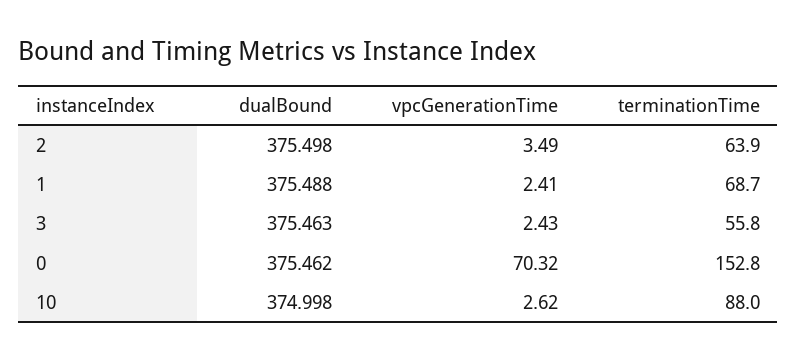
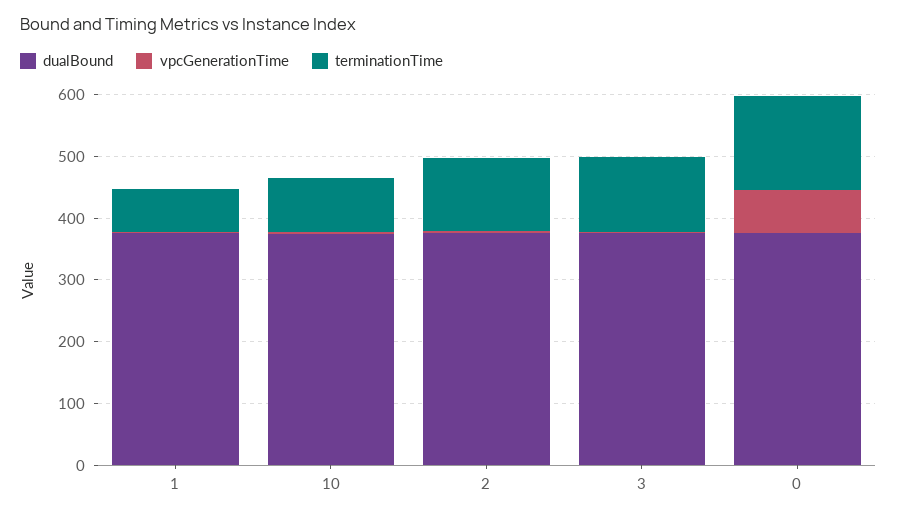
terminationTime, 2: 63.9 -> 120
terminationTime, 3: 55.8 -> 120

